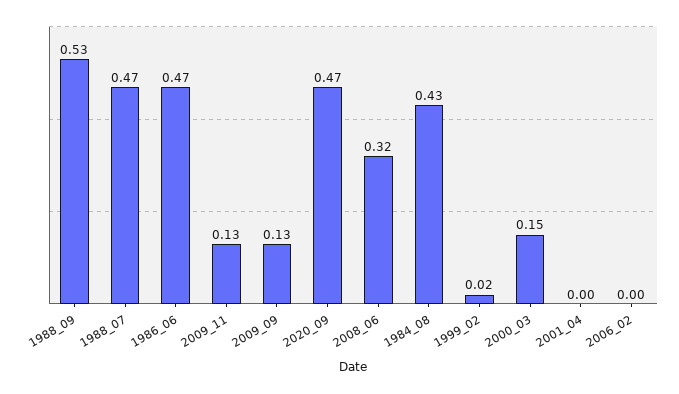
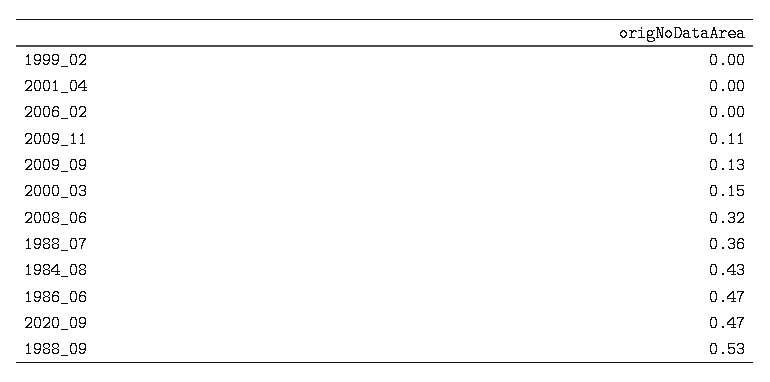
1988_07: 0.47 -> 0.36
2009_11: 0.13 -> 0.11
1999_02: 0.02 -> 0

